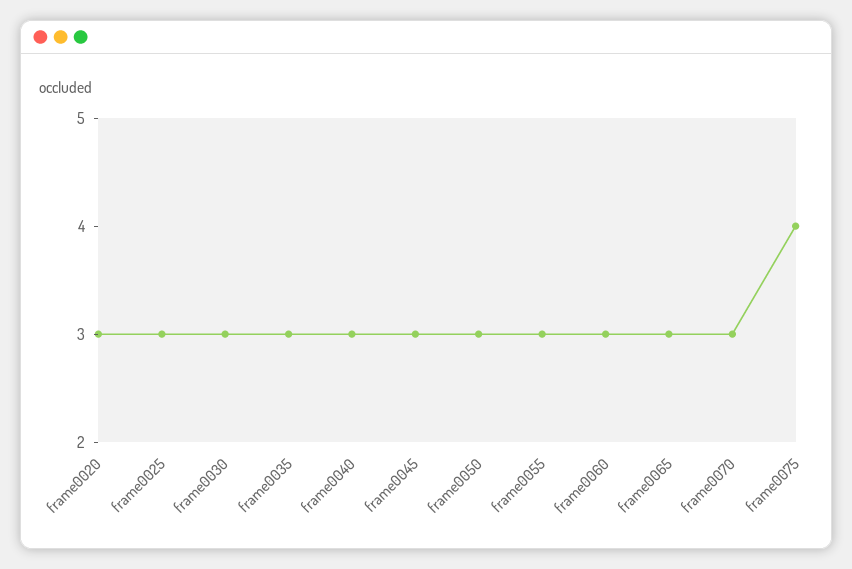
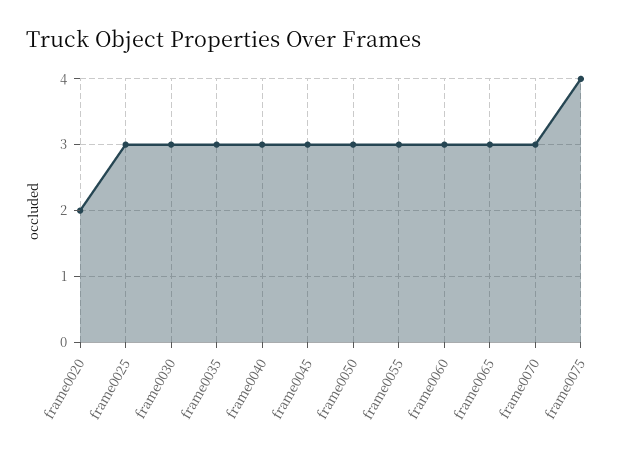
frame0020: 3 -> 2

